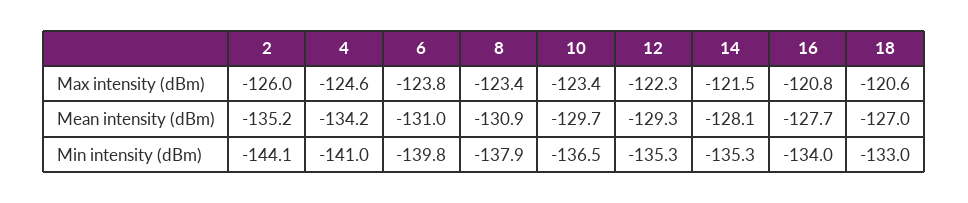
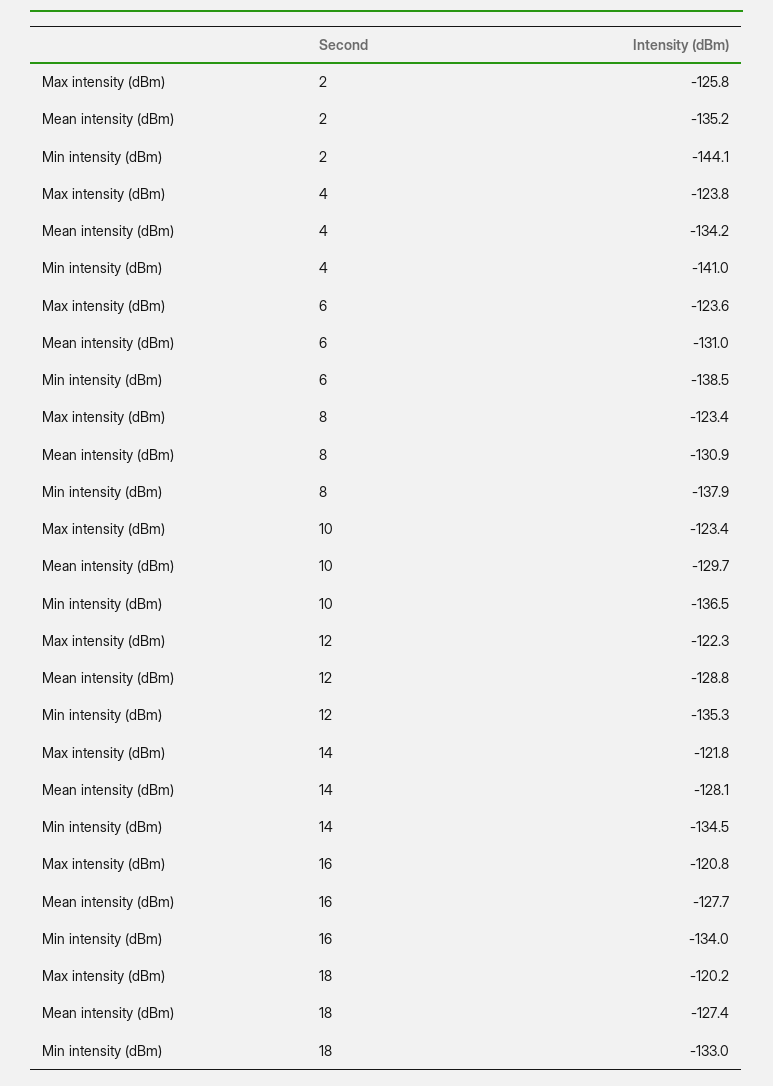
2, Max intensity (dBm): -126 -> -125.8
4, Max intensity (dBm): -124.6 -> -123.8
6, Max intensity (dBm): -123.8 -> -123.6
14, Max intensity (dBm): -121.5 -> -121.8
18, Max intensity (dBm): -120.6 -> -120.2
12, Mean intensity (dBm): -129.3 -> -128.8
18, Mean intensity (dBm): -127 -> -127.4
6, Min intensity (dBm): -139.8 -> -138.5
14, Min intensity (dBm): -135.3 -> -134.5

